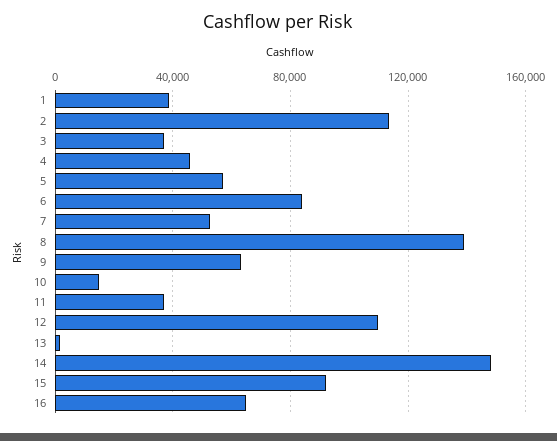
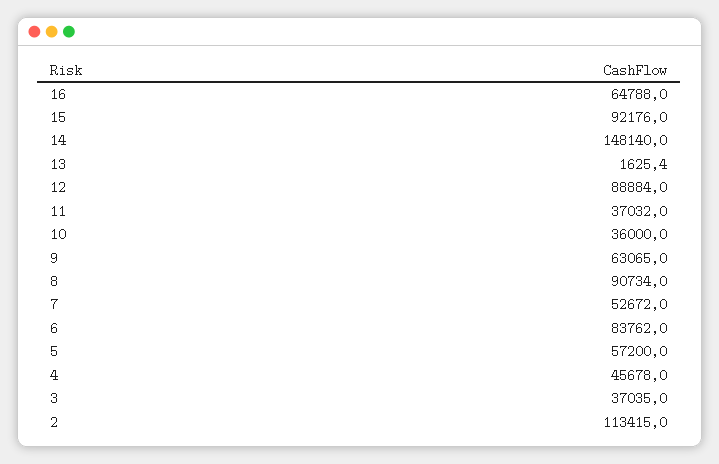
1: 40000 -> none
8: 140000 -> 90734
10: 15000 -> 36000
12: 110000 -> 88884

